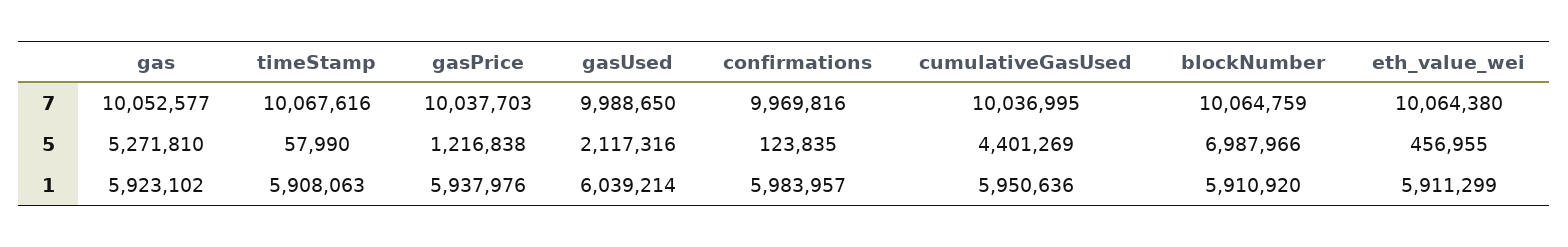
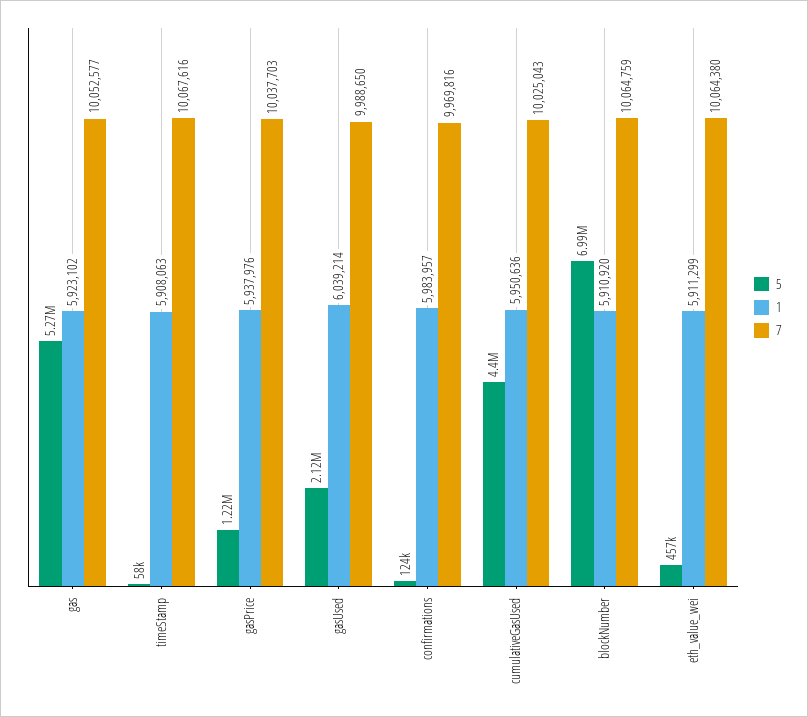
7, cumulativeGasUsed: 10036995 -> 10025043

